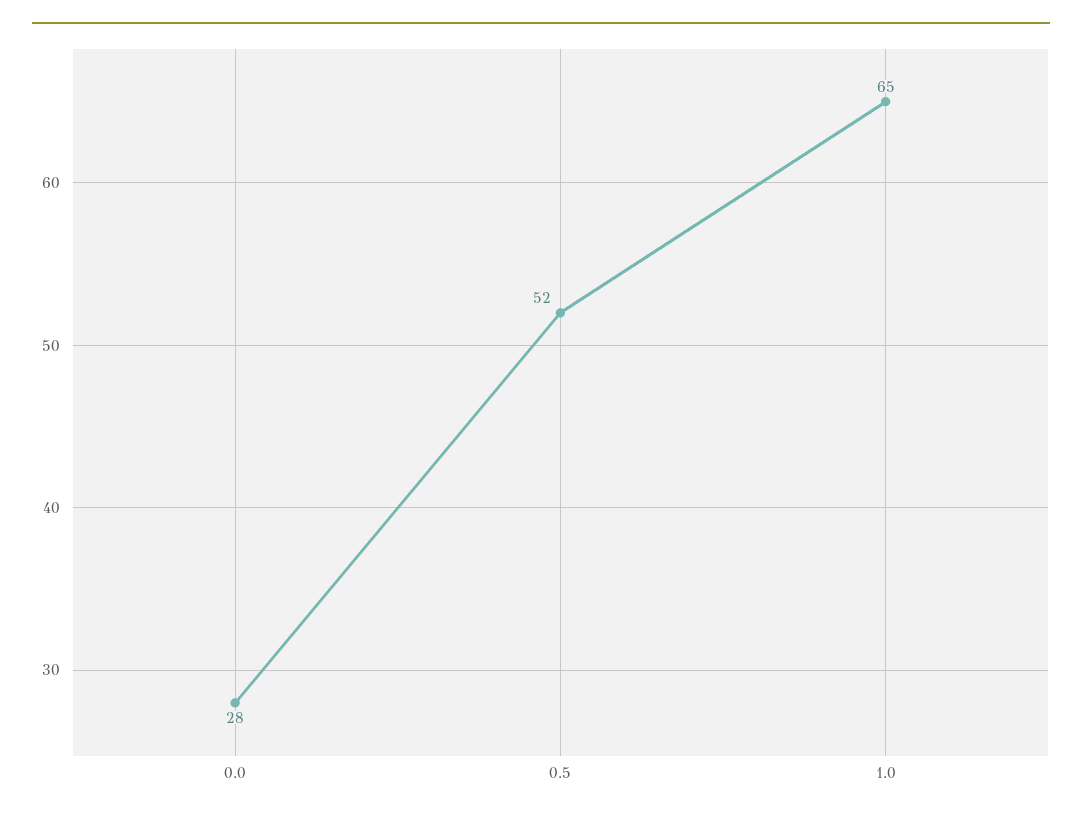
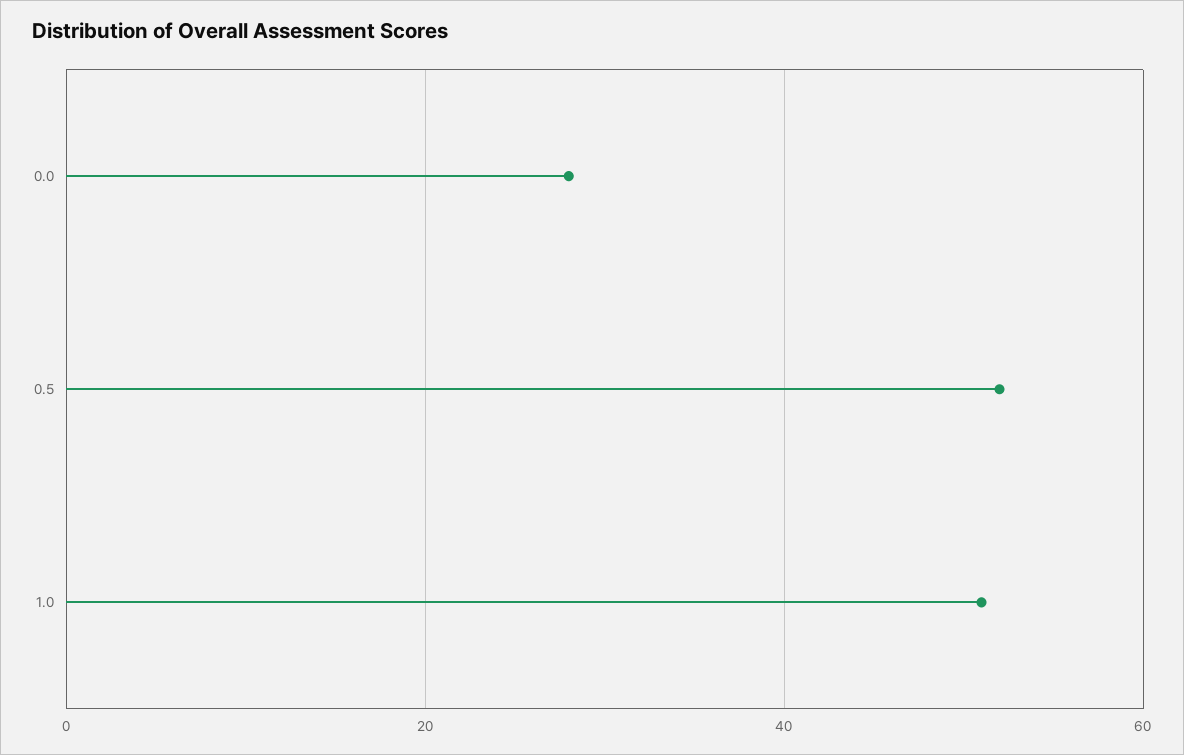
1.0: 65 -> 50

